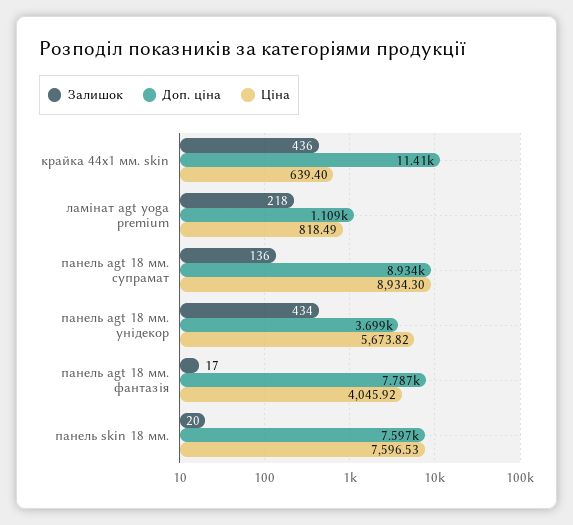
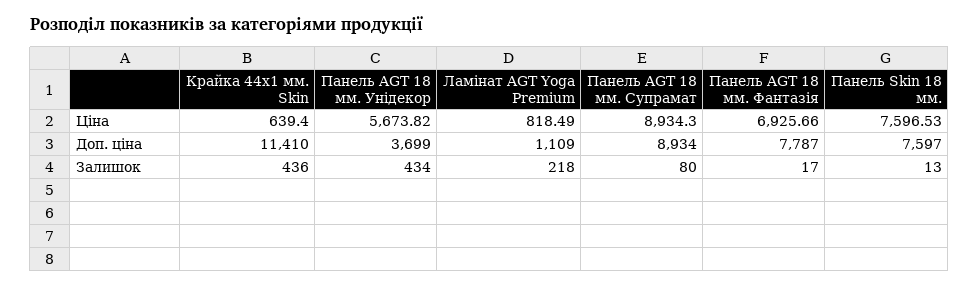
Залишок, панель agt 18 мм. супрамат: 136 -> 80
Ціна, панель agt 18 мм. фантазія: 4045.92 -> 6925.66
Залишок, панель skin 18 мм.: 20 -> 13

